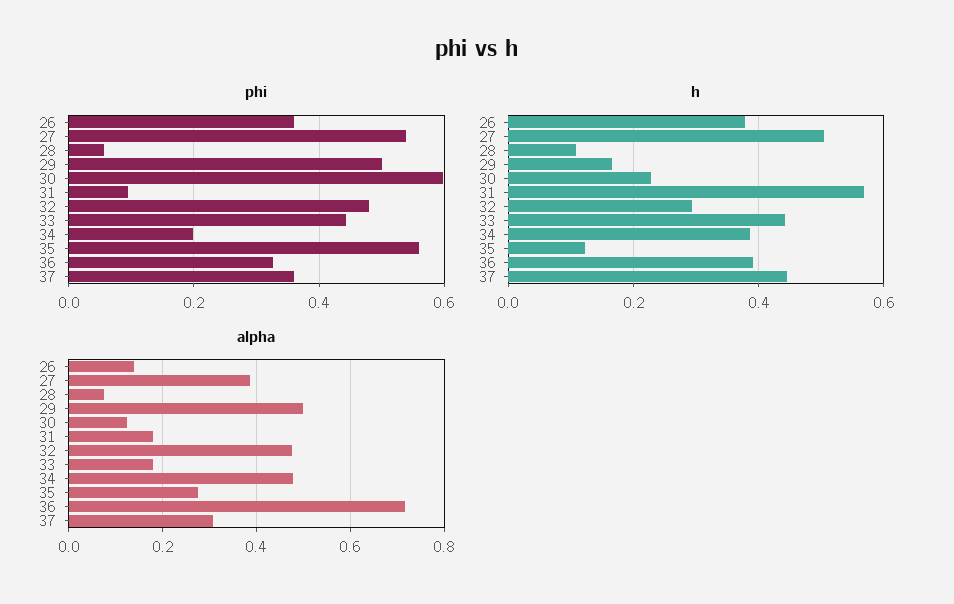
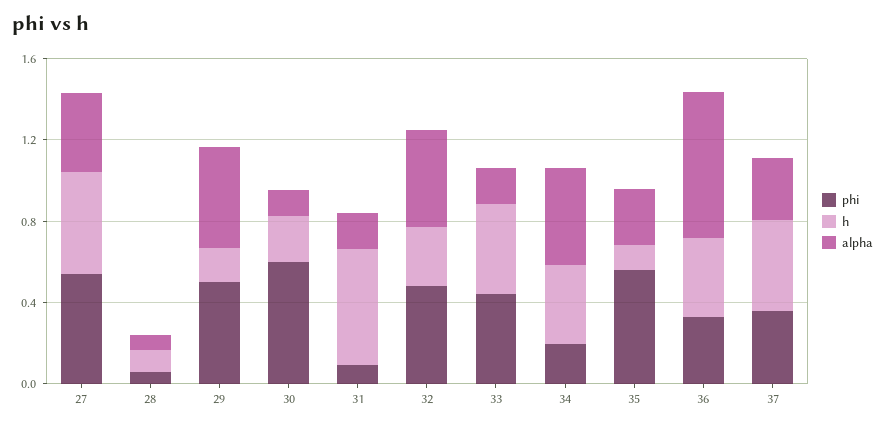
phi, 26: 0.36 -> none
h, 26: 0.38 -> none
alpha, 26: 0.14 -> none

